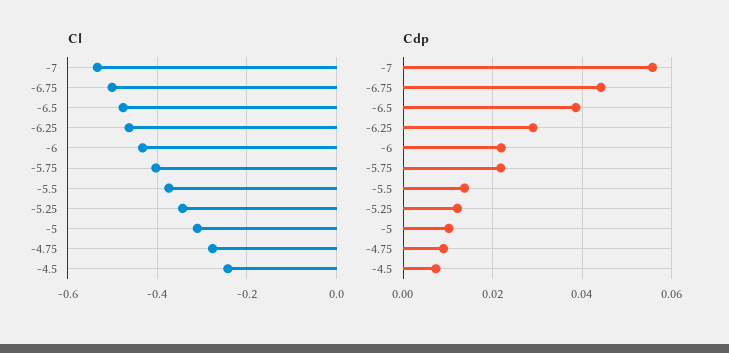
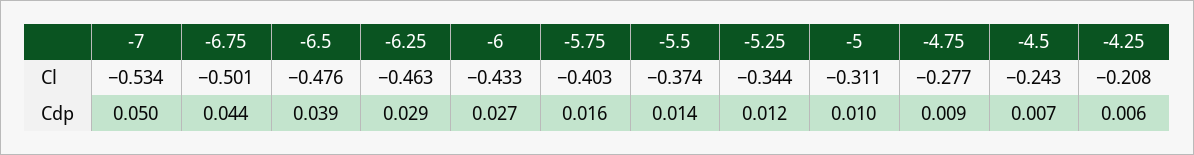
Cdp, -7: 0.056 -> 0.05
Cdp, -6: 0.022 -> 0.027
Cdp, -5.75: 0.022 -> 0.016
Cl, -4.25: none -> -0.208
Cdp, -4.25: none -> 0.006

